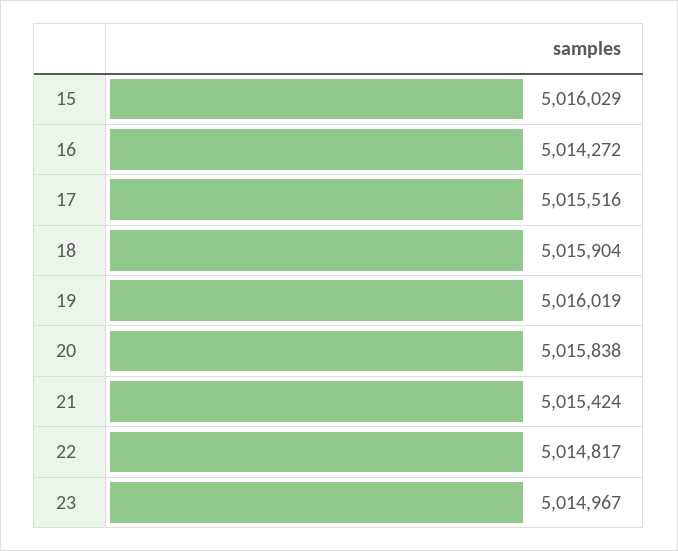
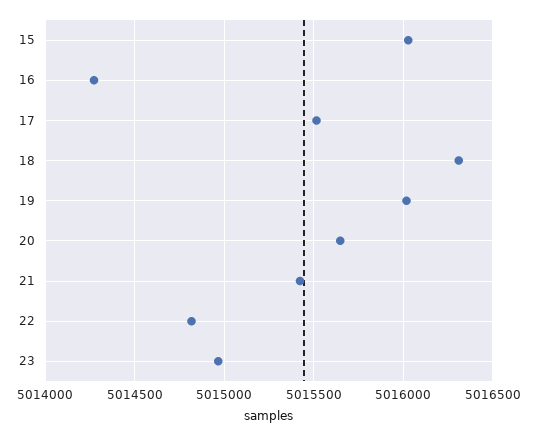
18: 5015904 -> 5016300
20: 5015838 -> 5015650

